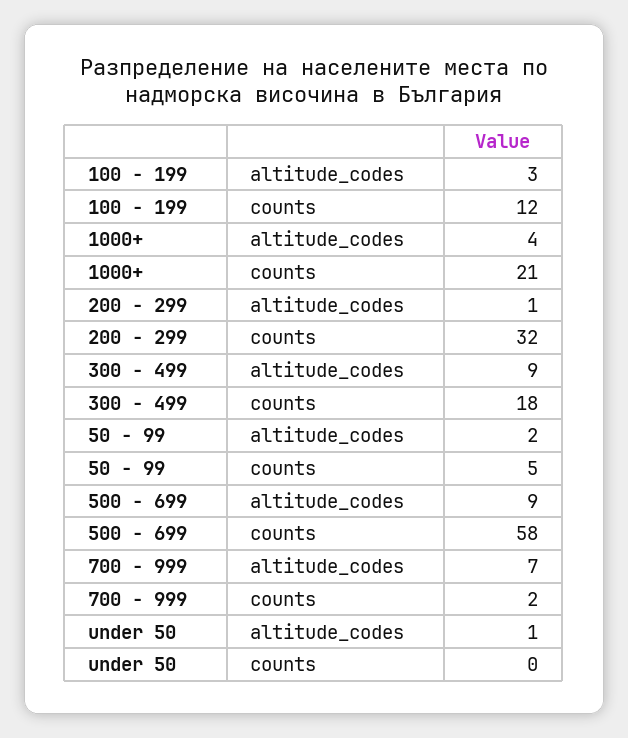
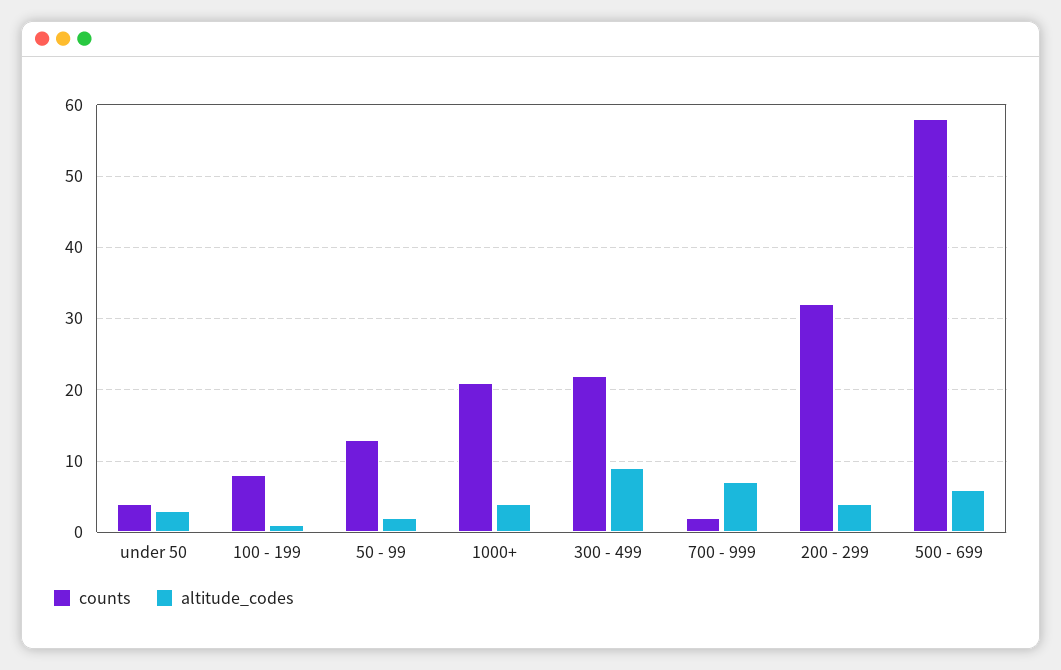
altitude_codes, 100 - 199: 3 -> 1
counts, 100 - 199: 12 -> 8
altitude_codes, 200 - 299: 1 -> 4
counts, 300 - 499: 18 -> 22
counts, 50 - 99: 5 -> 13
altitude_codes, 500 - 699: 9 -> 6
altitude_codes, under 50: 1 -> 3
counts, under 50: 0 -> 4

